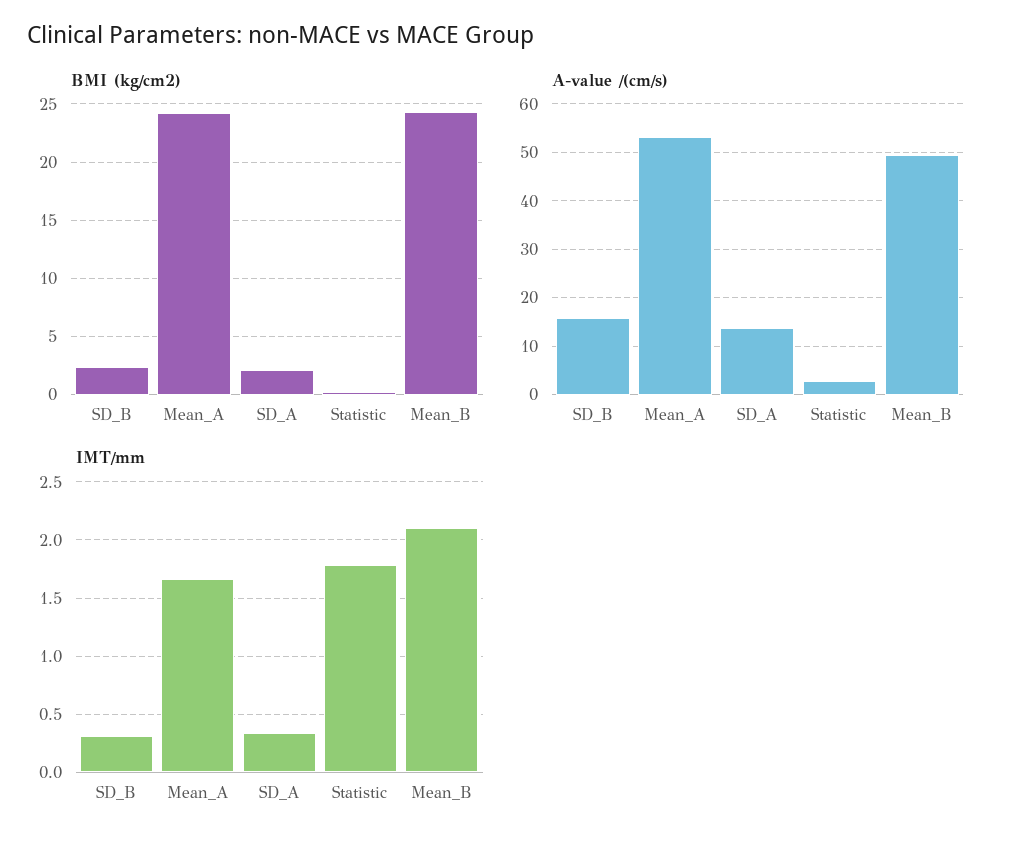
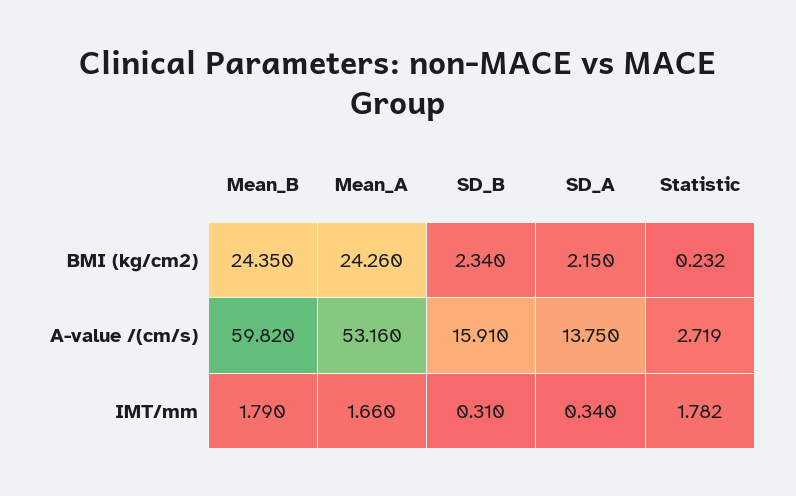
A-value /(cm/s), Mean_B: 50 -> 59.82
IMT/mm, Mean_B: 2.1 -> 1.79

